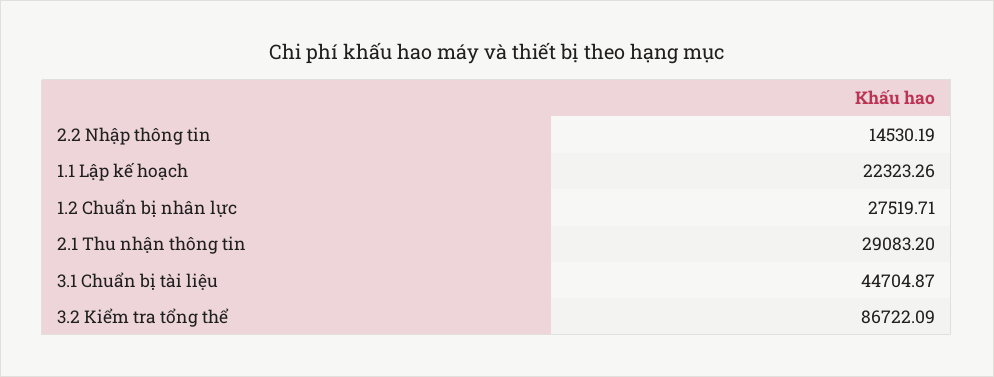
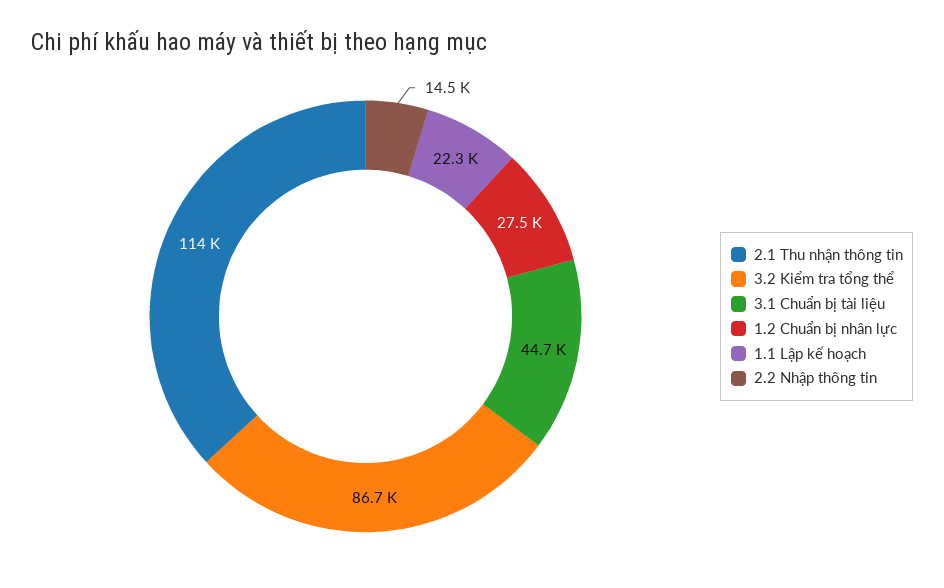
2.1 Thu nhận thông tin: 29083.2 -> 114000

